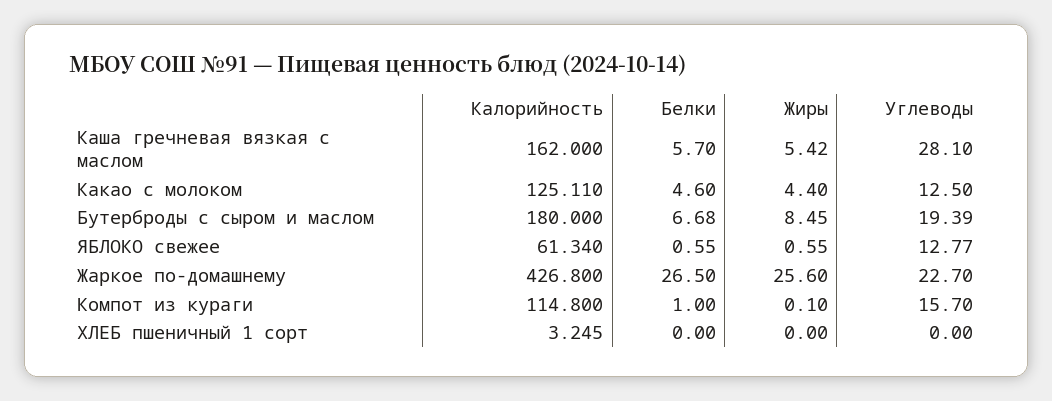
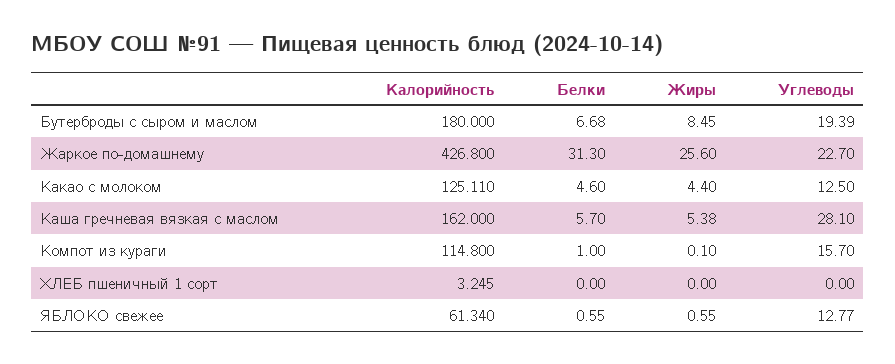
Жиры, Каша гречневая вязкая с маслом: 5.42 -> 5.38
Белки, Жаркое по-домашнему: 26.5 -> 31.3

